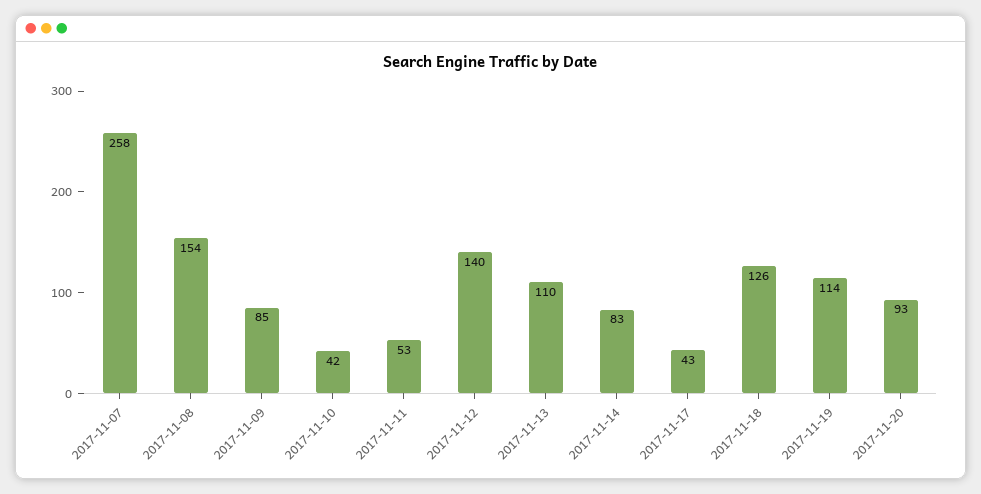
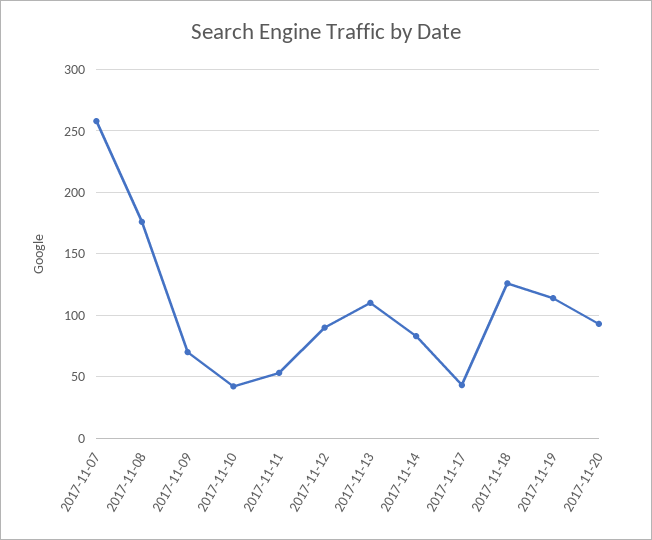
2017-11-08: 154 -> 175
2017-11-09: 85 -> 70
2017-11-12: 140 -> 90

